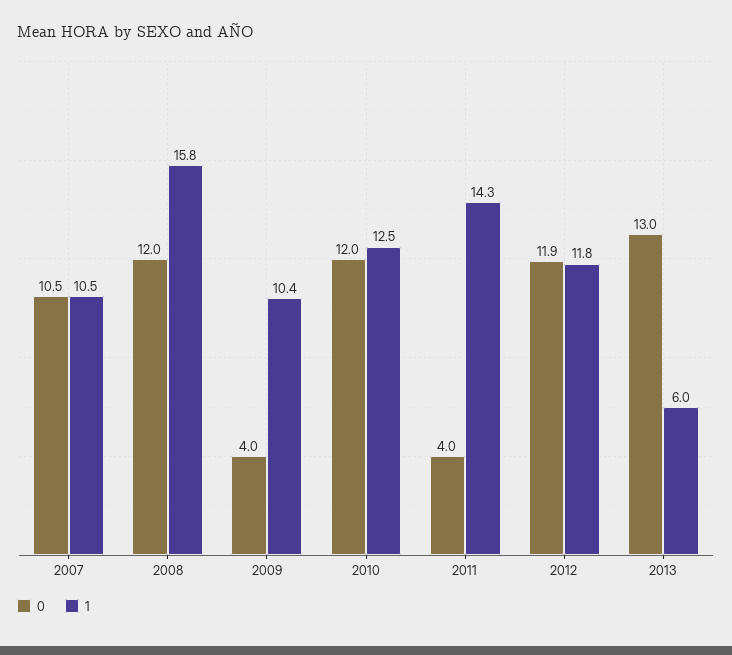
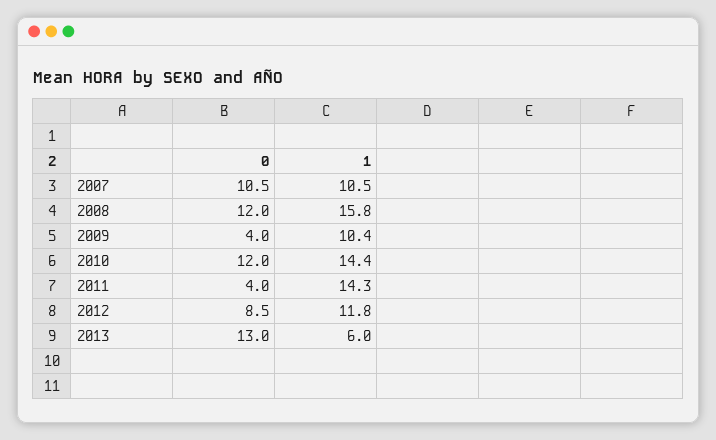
1, 2010: 12.5 -> 14.4
0, 2012: 11.9 -> 8.5

